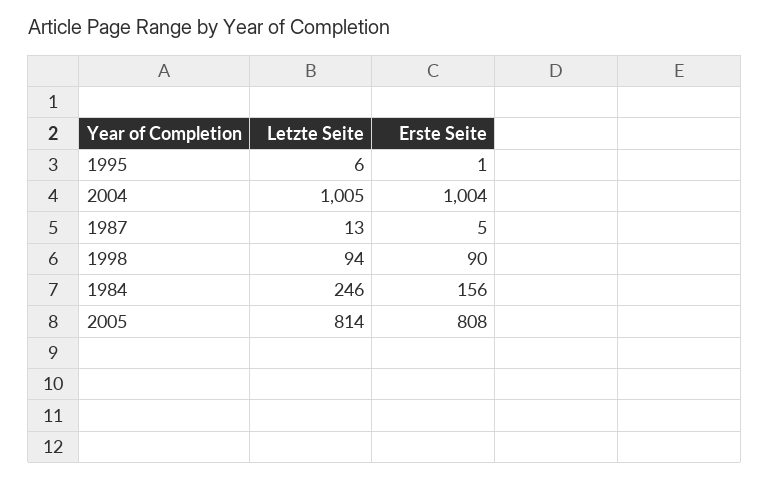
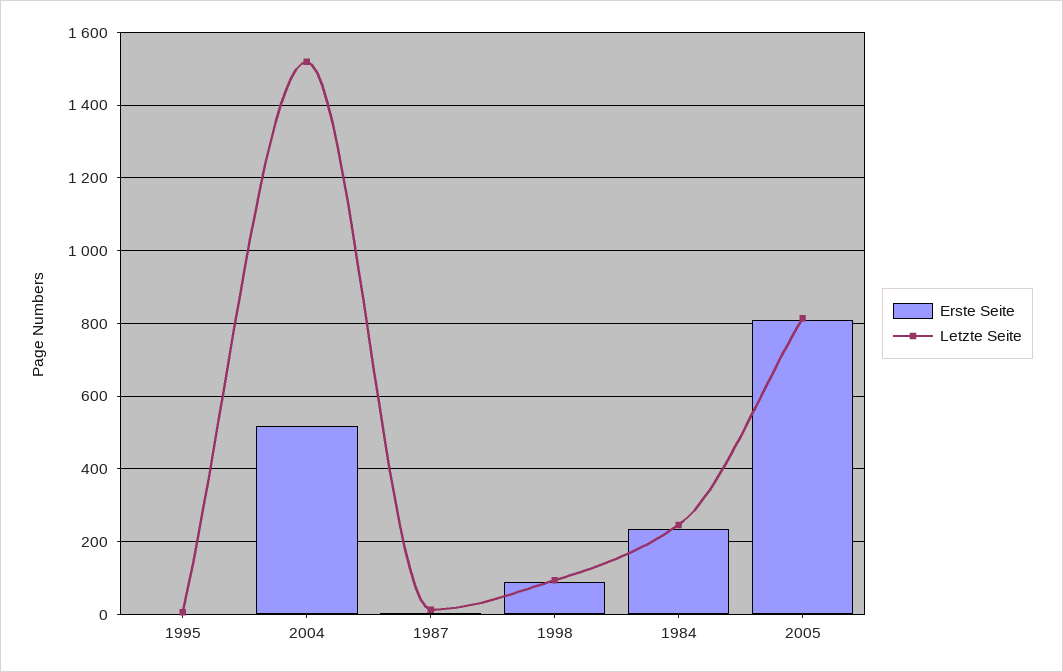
Letzte Seite, 2004: 1005 -> 1520
Erste Seite, 2004: 1004 -> 520
Erste Seite, 1984: 156 -> 240

